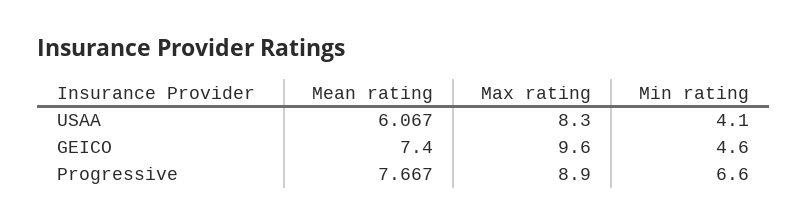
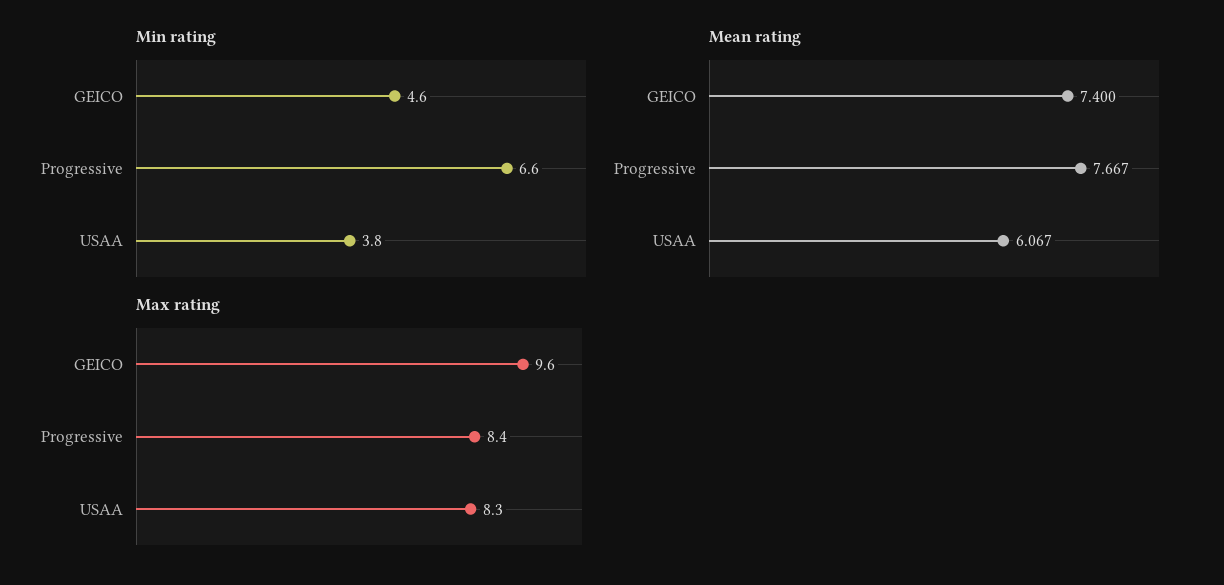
Min rating, USAA: 4.1 -> 3.8
Max rating, Progressive: 8.9 -> 8.4

